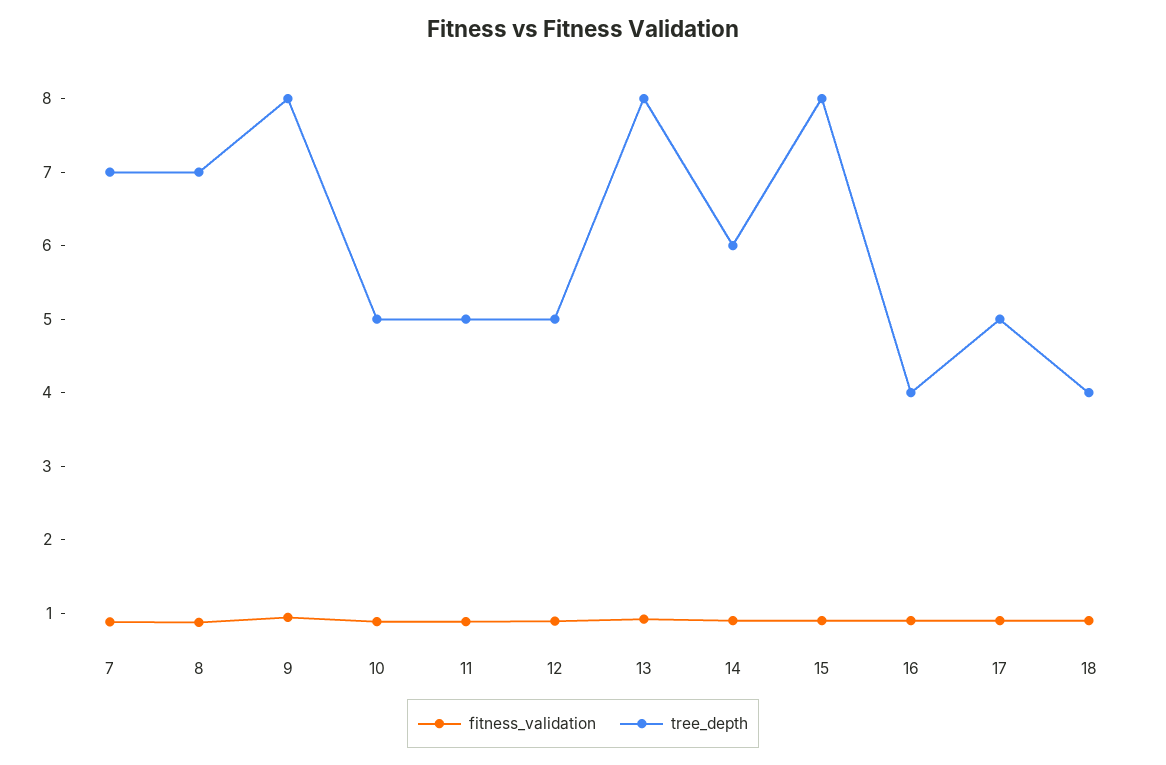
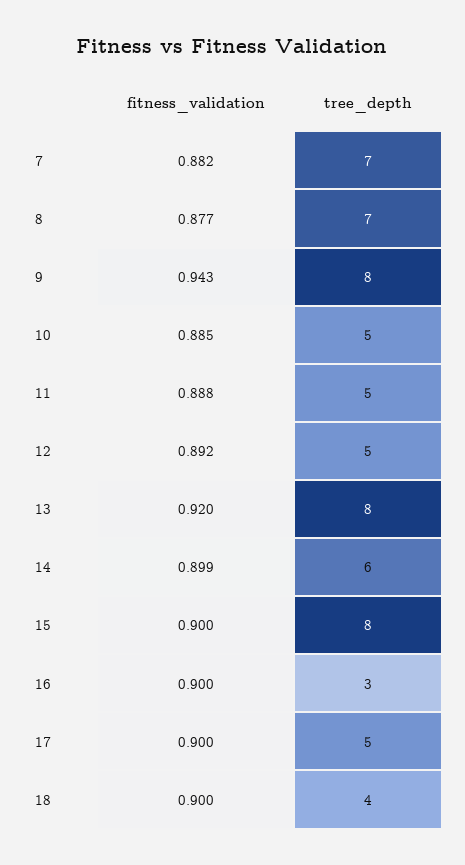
tree_depth, 16: 4 -> 3

